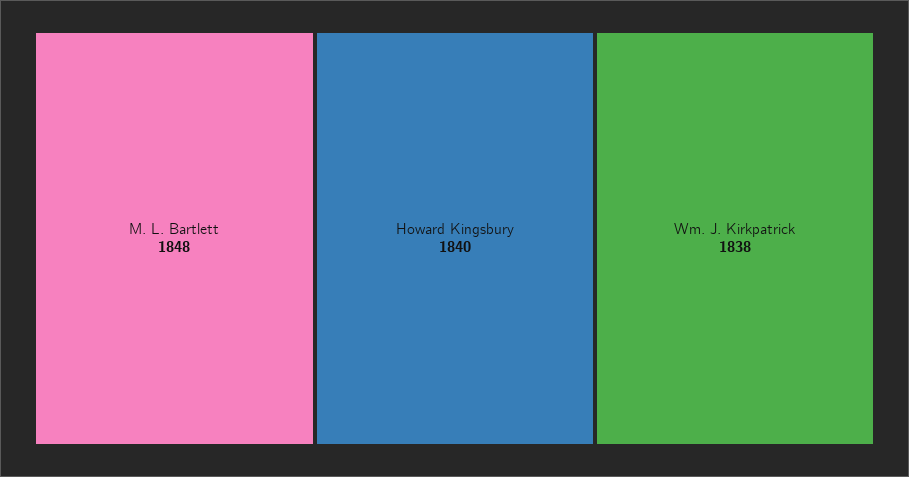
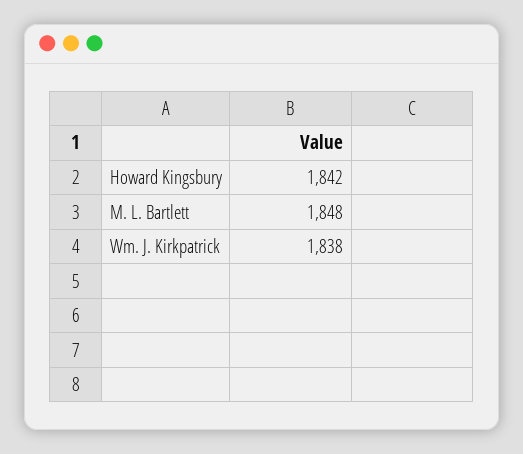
Howard Kingsbury: 1840 -> 1842

